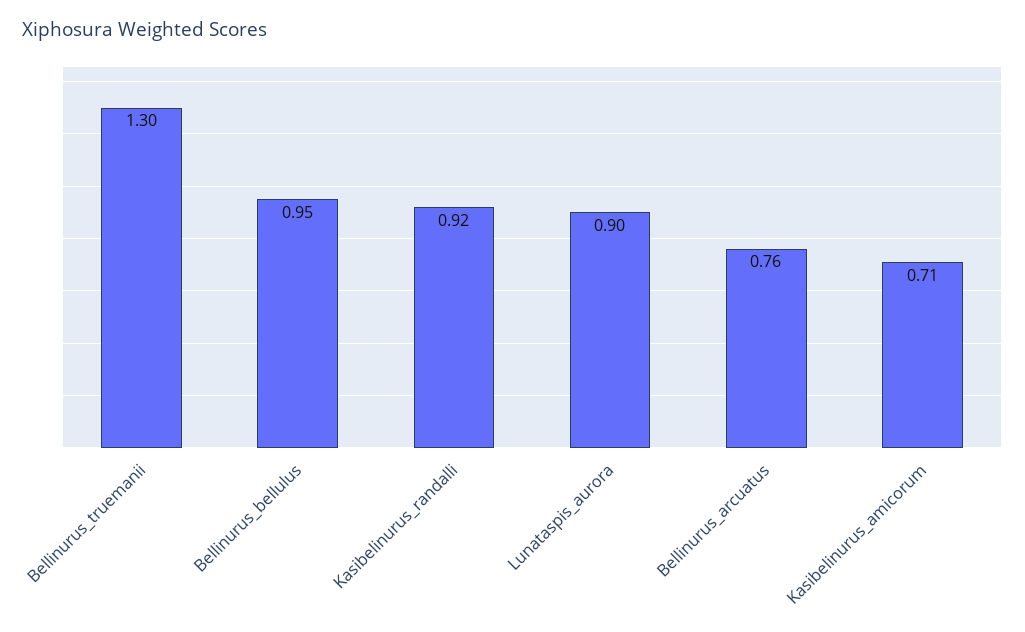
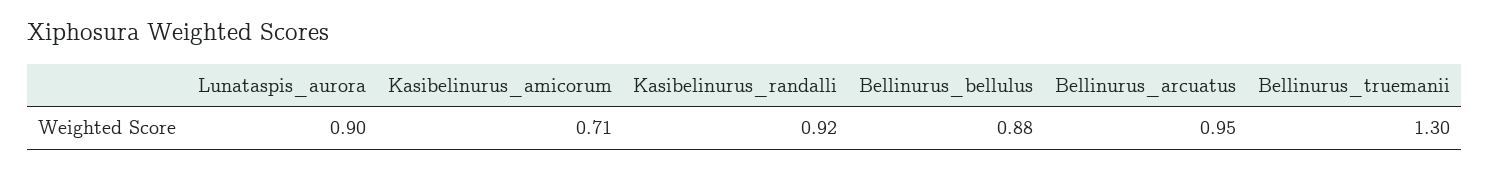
Bellinurus_bellulus: 0.95 -> 0.88
Bellinurus_arcuatus: 0.76 -> 0.95

